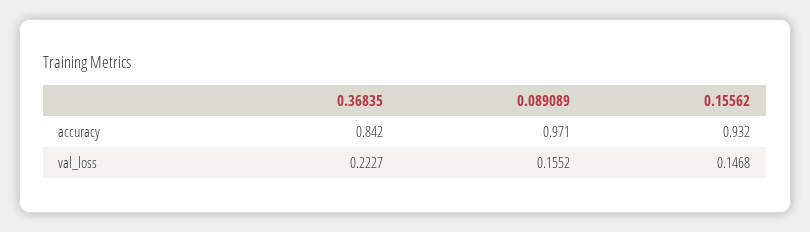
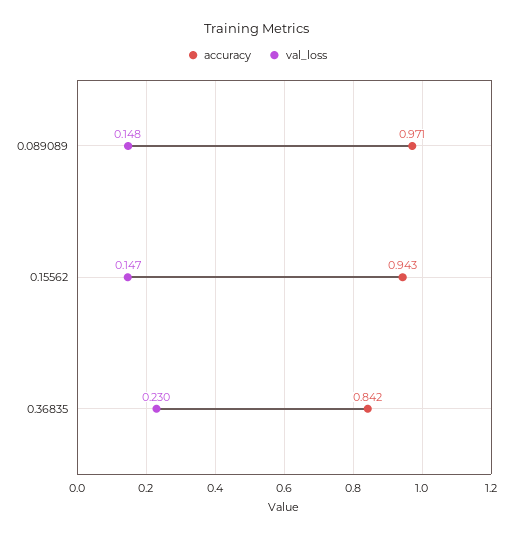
accuracy, 0.15562: 0.932 -> 0.943
val_loss, 0.36835: 0.2227 -> 0.23
val_loss, 0.089089: 0.1552 -> 0.148

